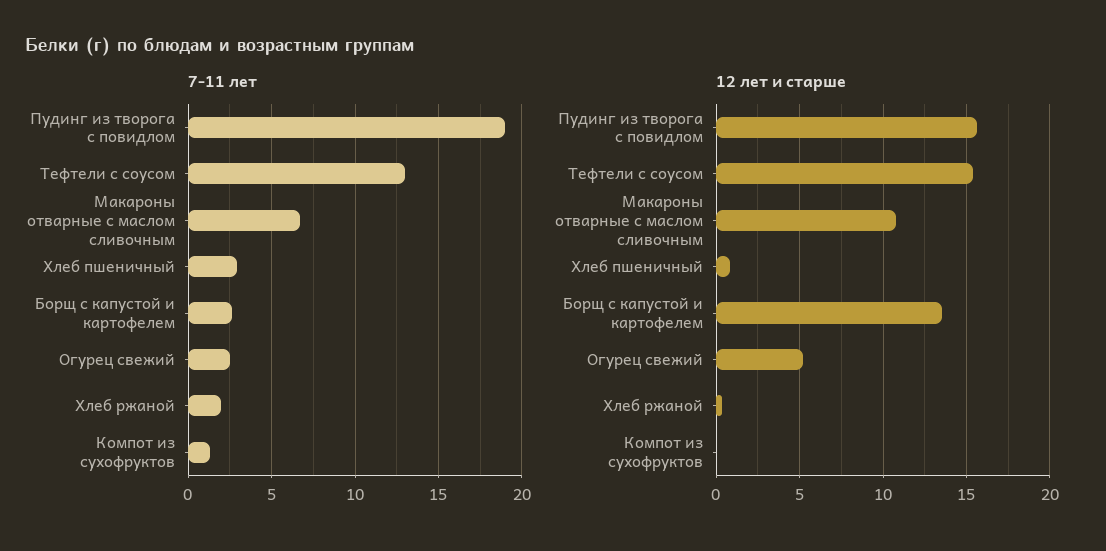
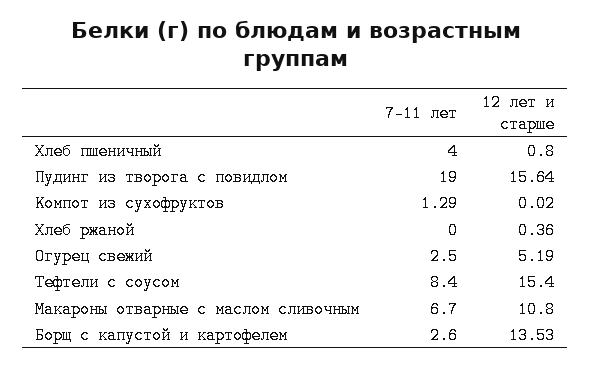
7-11 лет, Тефтели с соусом: 13 -> 8.4
7-11 лет, Хлеб пшеничный: 3 -> 4
7-11 лет, Хлеб ржаной: 2 -> 0

